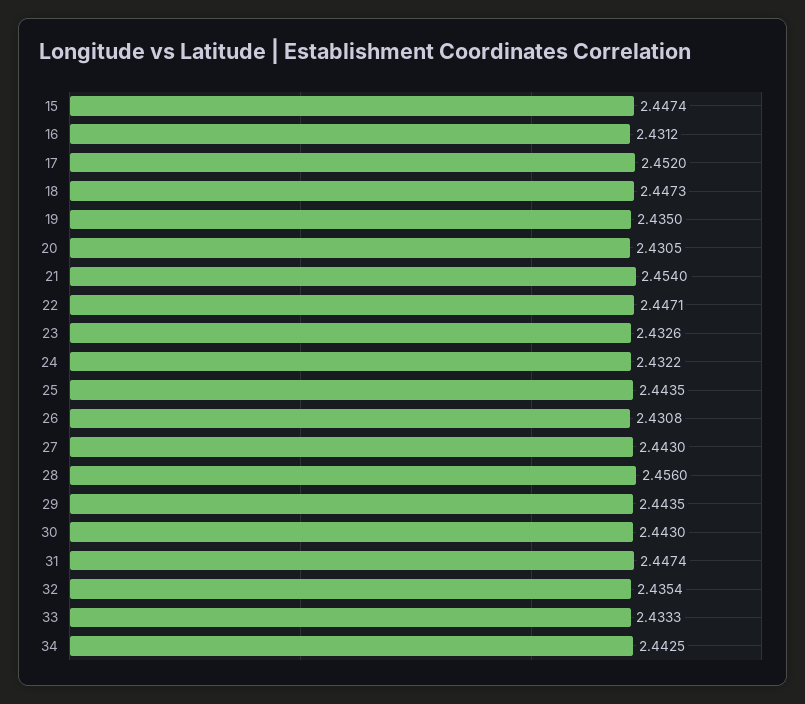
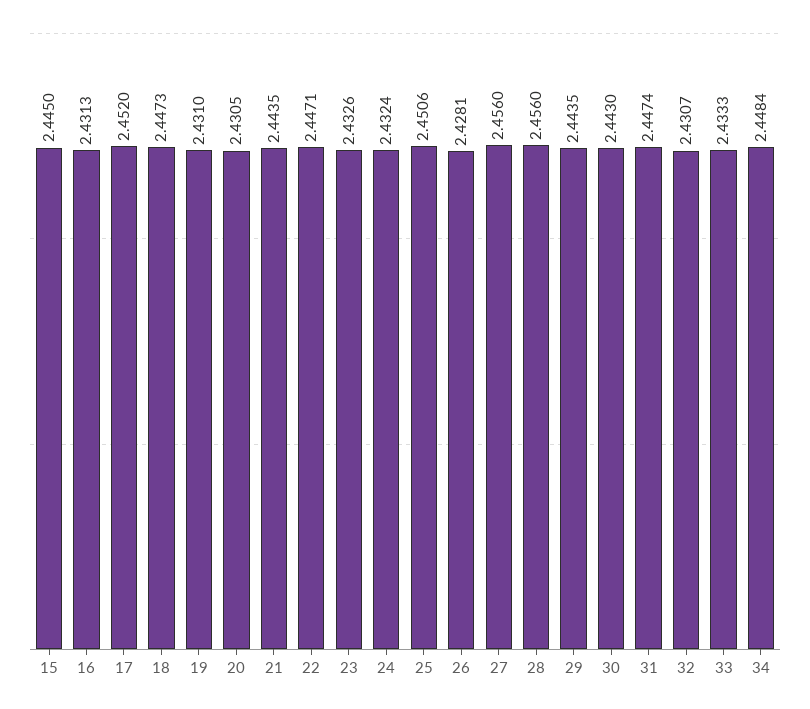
15: 2.4474 -> 2.445
16: 2.4312 -> 2.4313
19: 2.435 -> 2.431
21: 2.454 -> 2.4435
24: 2.4322 -> 2.4324
25: 2.4435 -> 2.4506
26: 2.4308 -> 2.4281
27: 2.443 -> 2.456
32: 2.4354 -> 2.4307
34: 2.4425 -> 2.4484

